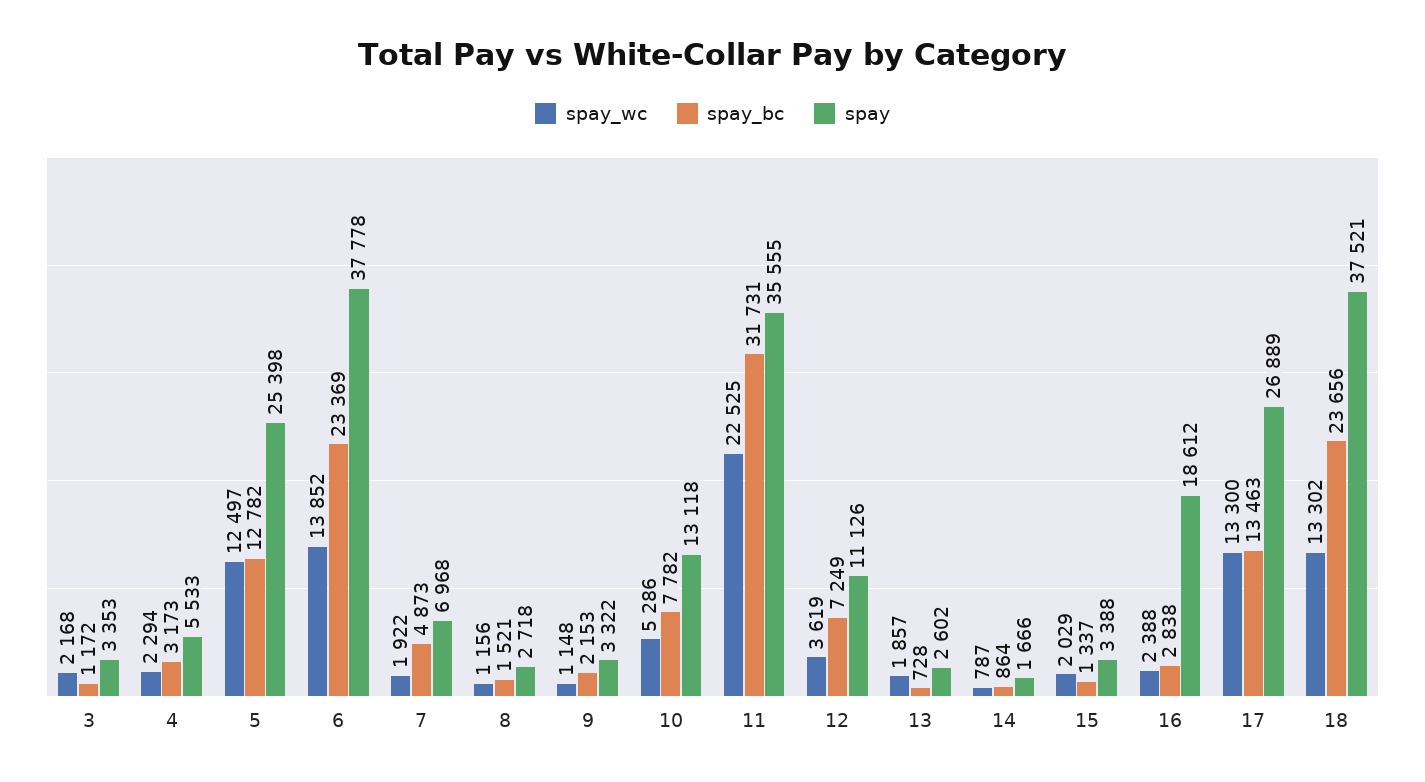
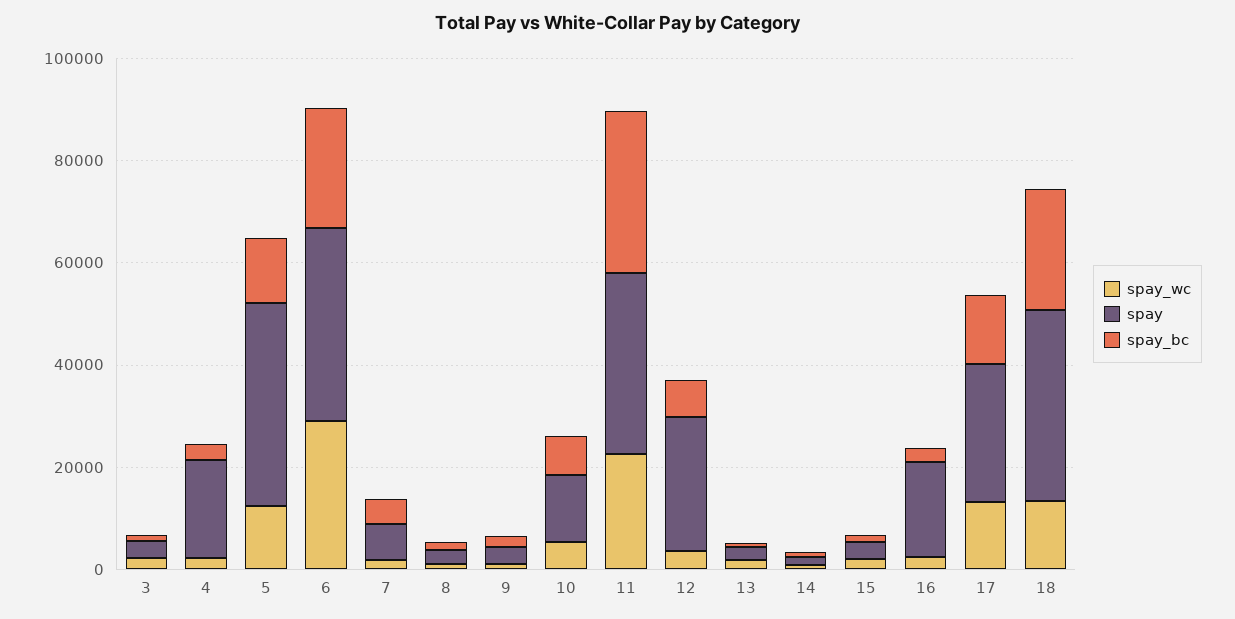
spay, 4: 5533 -> 20000
spay, 5: 25398 -> 40000
spay_wc, 6: 13852 -> 30000
spay, 12: 11126 -> 25000

